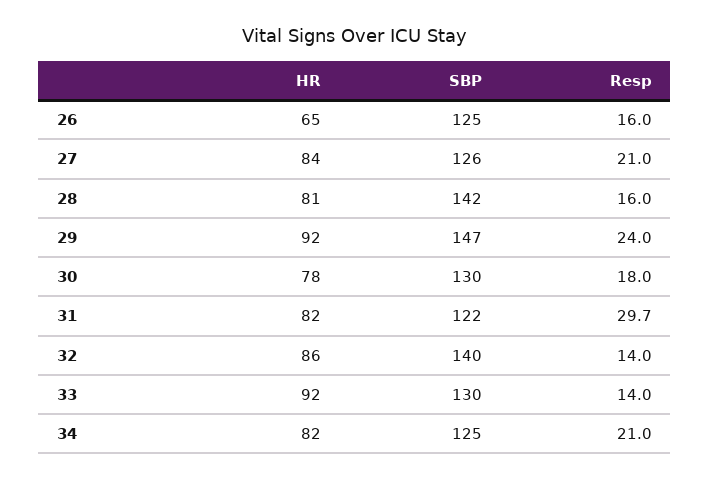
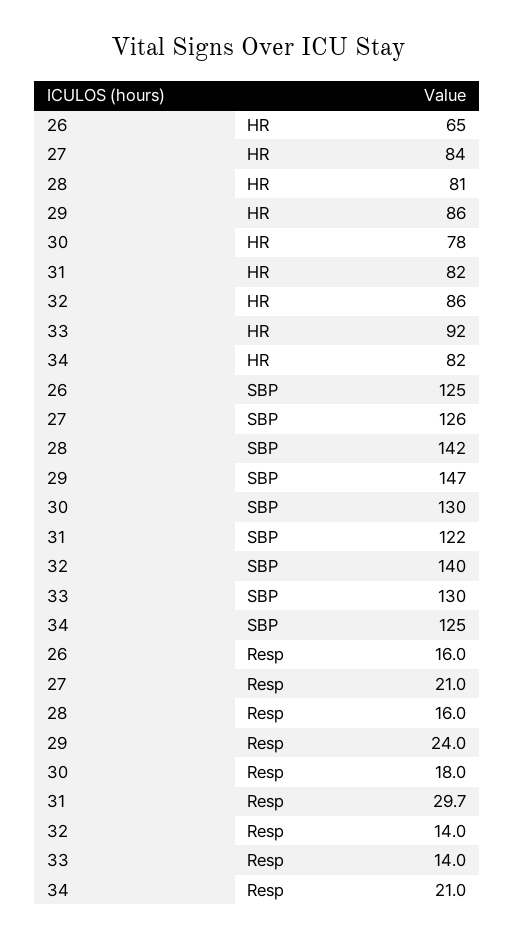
HR, 29: 92 -> 86

